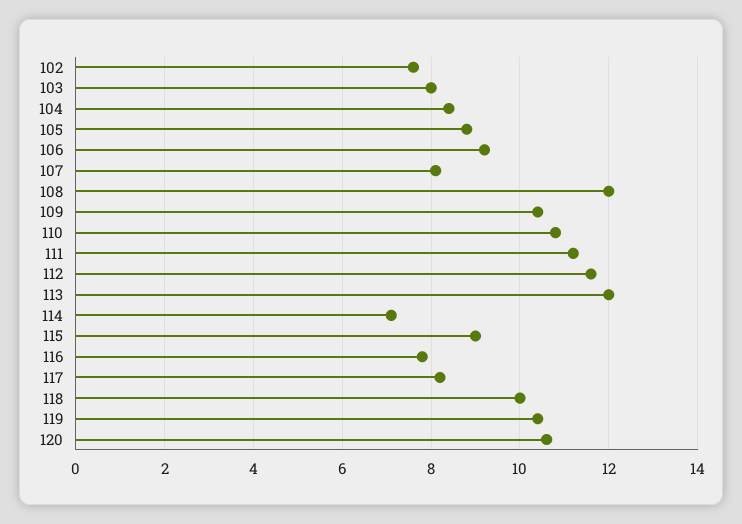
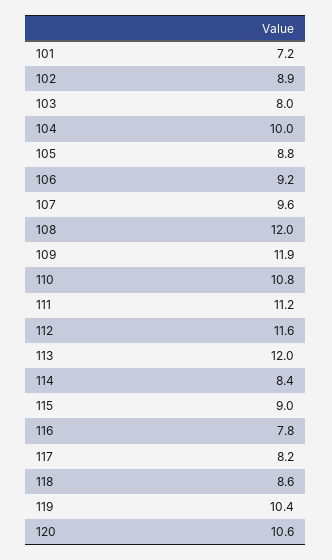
102: 7.5 -> 8.9
104: 8.5 -> 10
107: 8 -> 9.6
109: 10.5 -> 11.9
114: 7 -> 8.4
118: 10 -> 8.6
101: none -> 7.2

